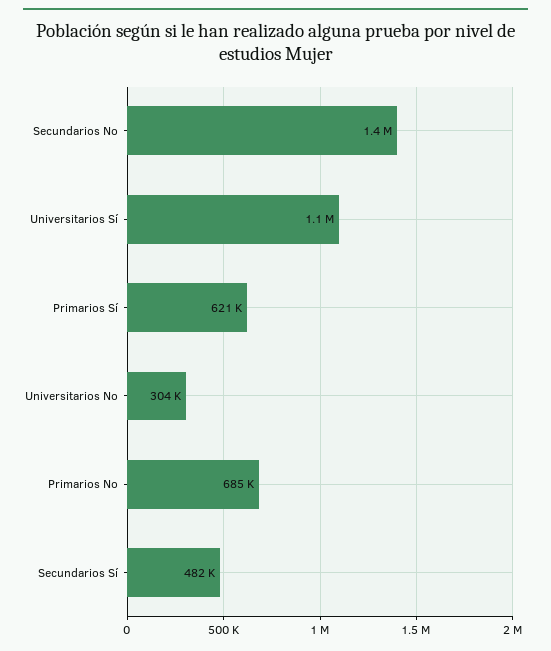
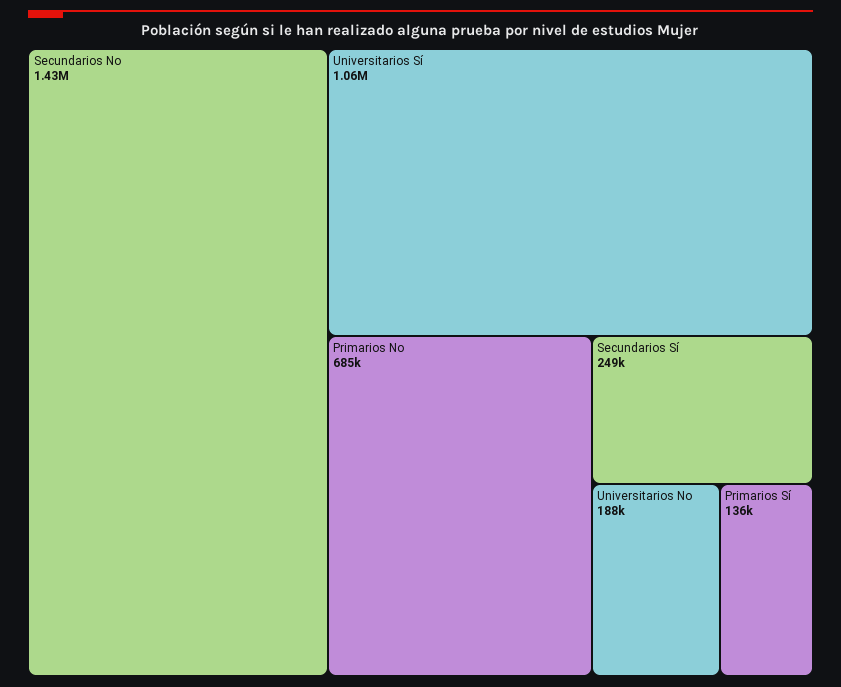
Primarios Sí: 621000 -> 136000
Universitarios No: 304000 -> 188000
Secundarios Sí: 482000 -> 249000

